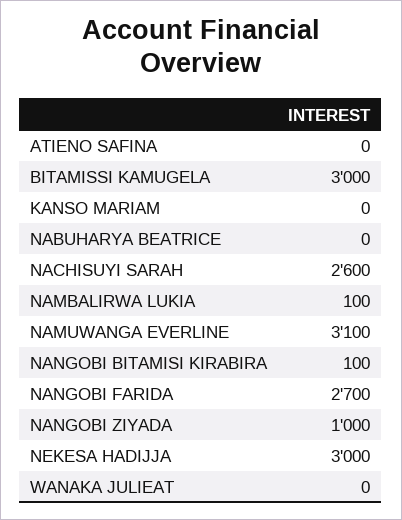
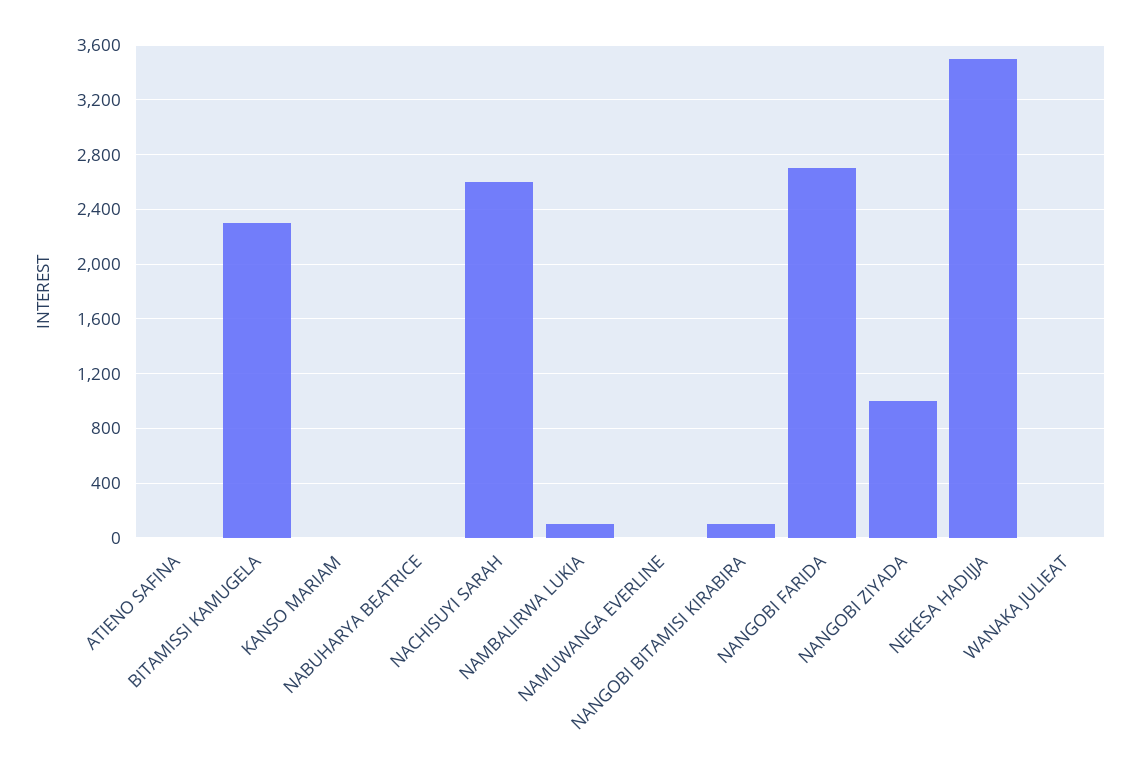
BITAMISSI KAMUGELA: 3000 -> 2300
NAMUWANGA EVERLINE: 3100 -> 0
NEKESA HADIJJA: 3000 -> 3500

